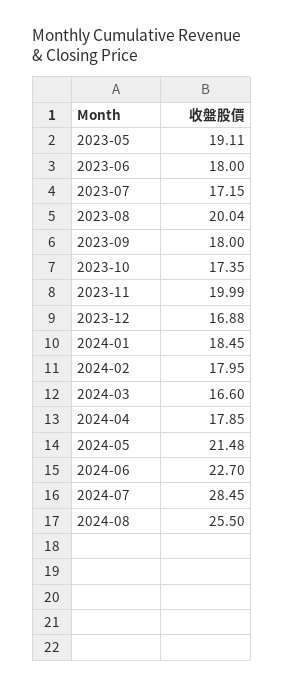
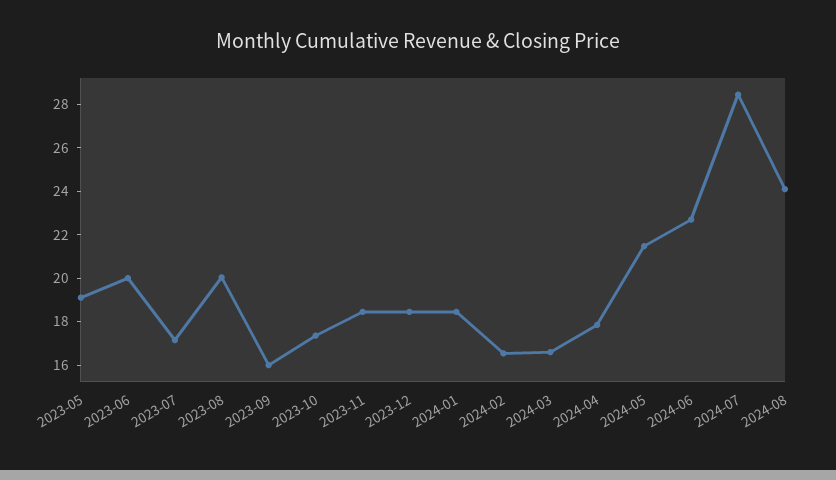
2023-06: 18 -> 20
2023-09: 18 -> 16
2023-11: 19.99 -> 18.5
2023-12: 16.88 -> 18.5
2024-02: 17.95 -> 16.5
2024-08: 25.5 -> 24

